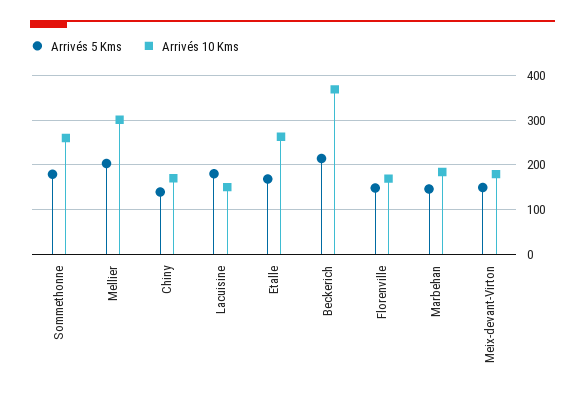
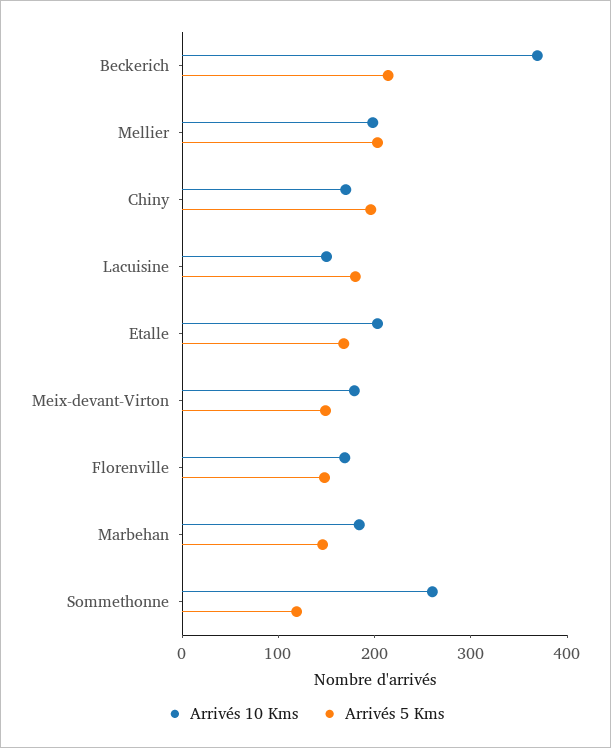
Arrivés 5 Kms, Sommethonne: 180 -> 120
Arrivés 10 Kms, Mellier: 300 -> 200
Arrivés 5 Kms, Chiny: 140 -> 200
Arrivés 10 Kms, Etalle: 260 -> 200

